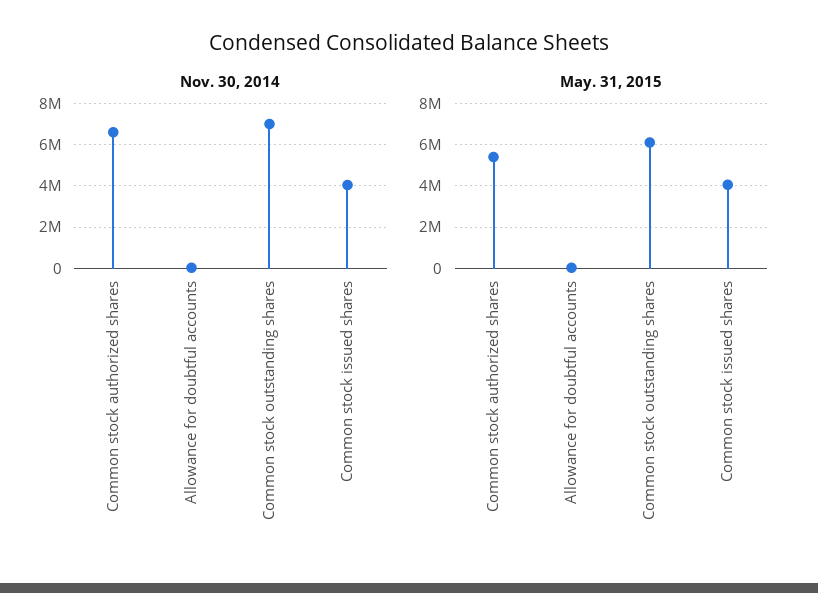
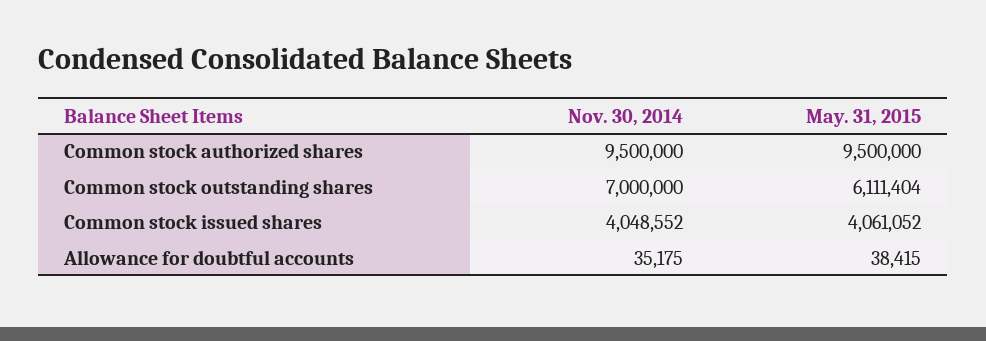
Nov. 30, 2014, Common stock authorized shares: 6500000 -> 9500000
May. 31, 2015, Common stock authorized shares: 5500000 -> 9500000

